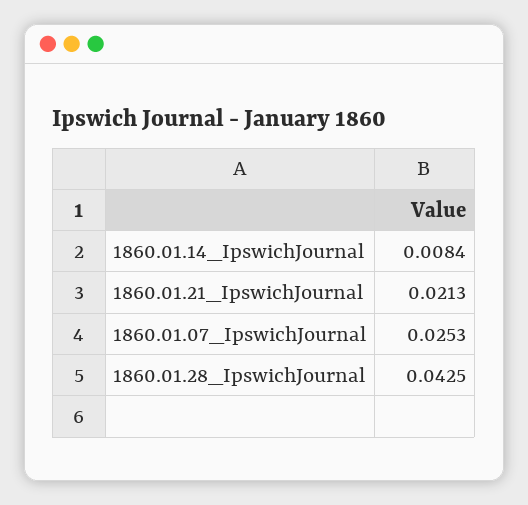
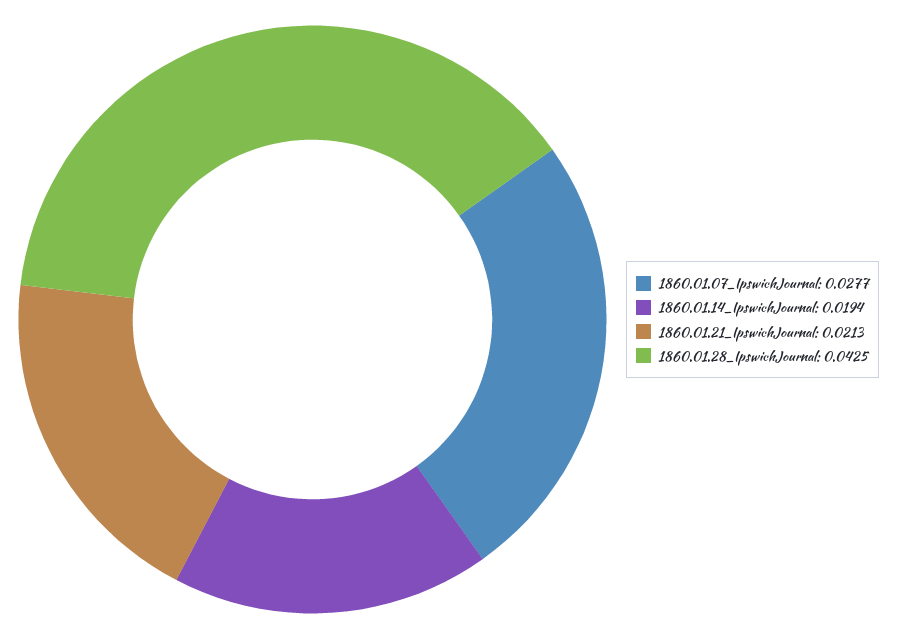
1860.01.14_IpswichJournal: 0.0084 -> 0.0194
1860.01.07_IpswichJournal: 0.0253 -> 0.0277

